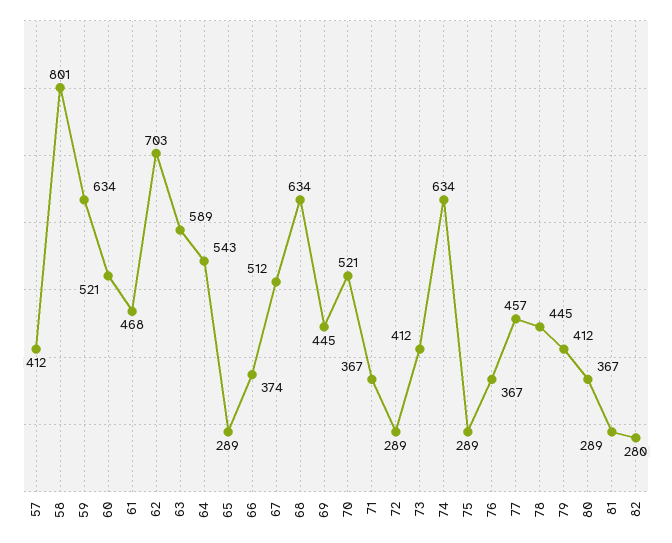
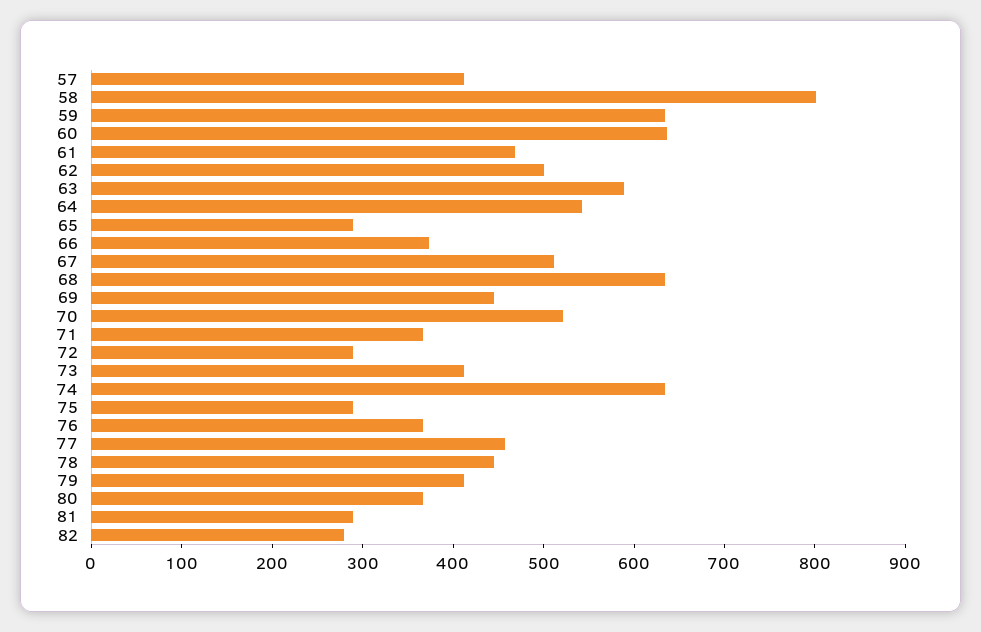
60: 521 -> 640
62: 703 -> 500

